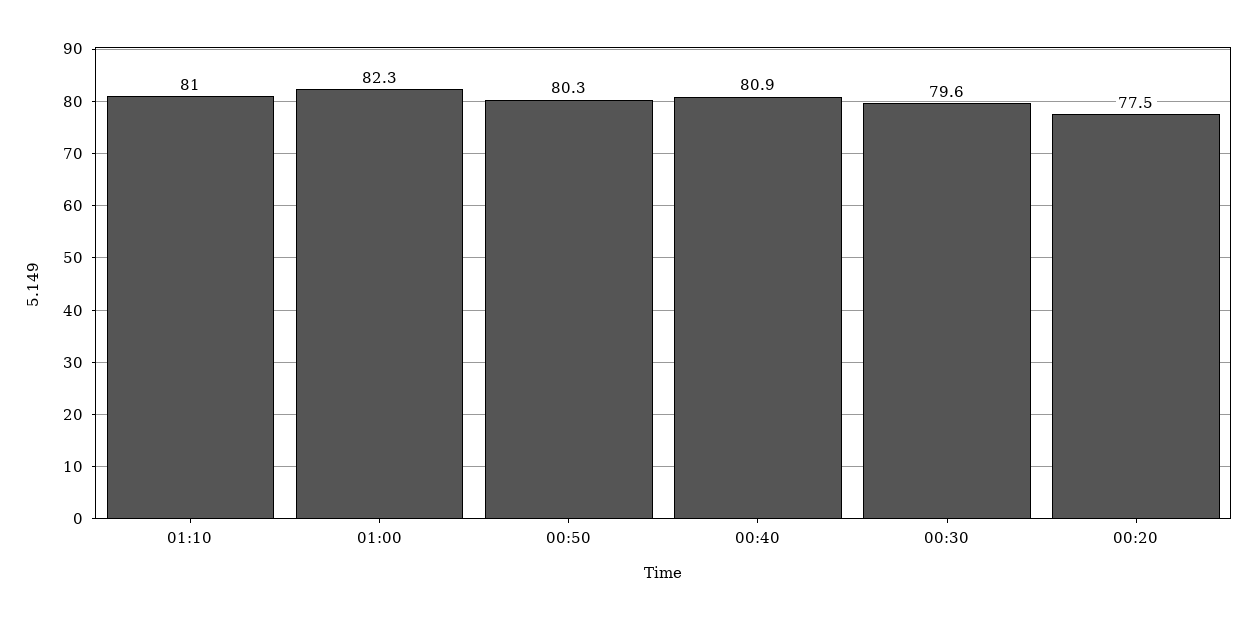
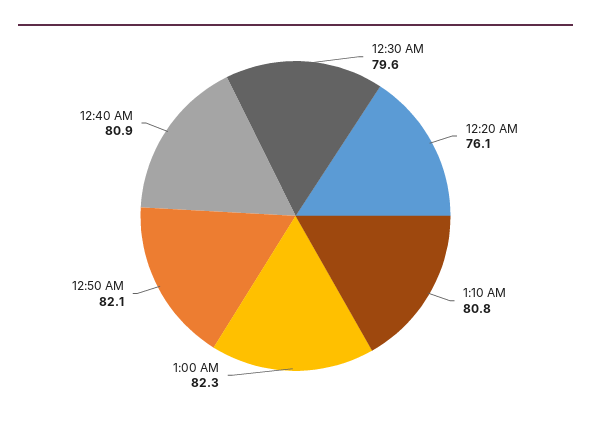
01:10: 81 -> 80.8
00:50: 80.3 -> 82.1
00:20: 77.5 -> 76.1

